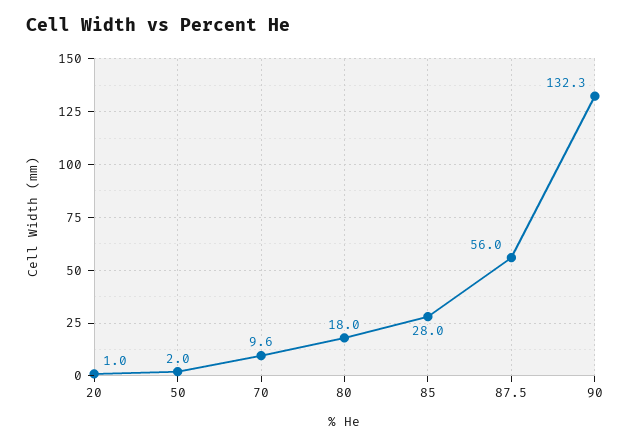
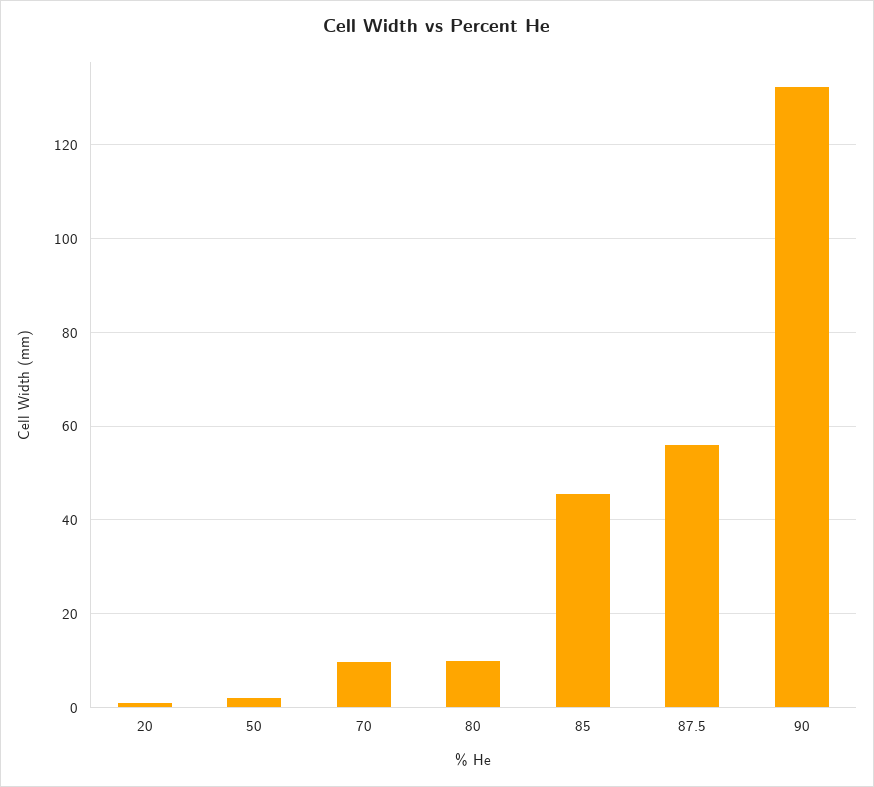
80: 18 -> 10
85: 28 -> 46

